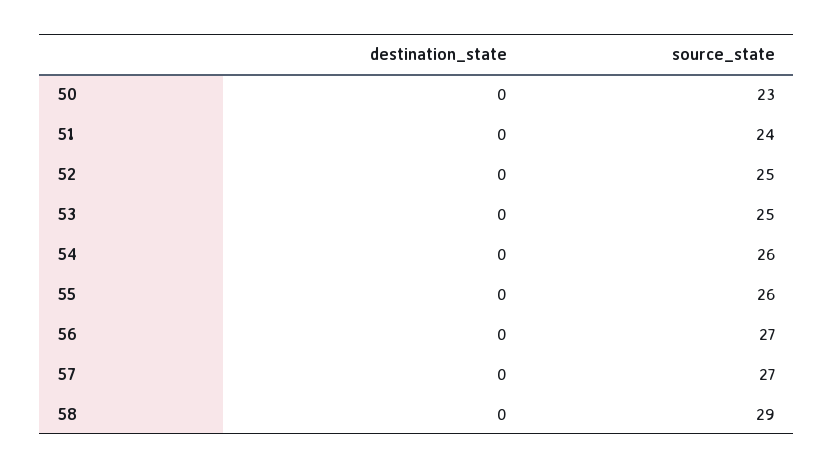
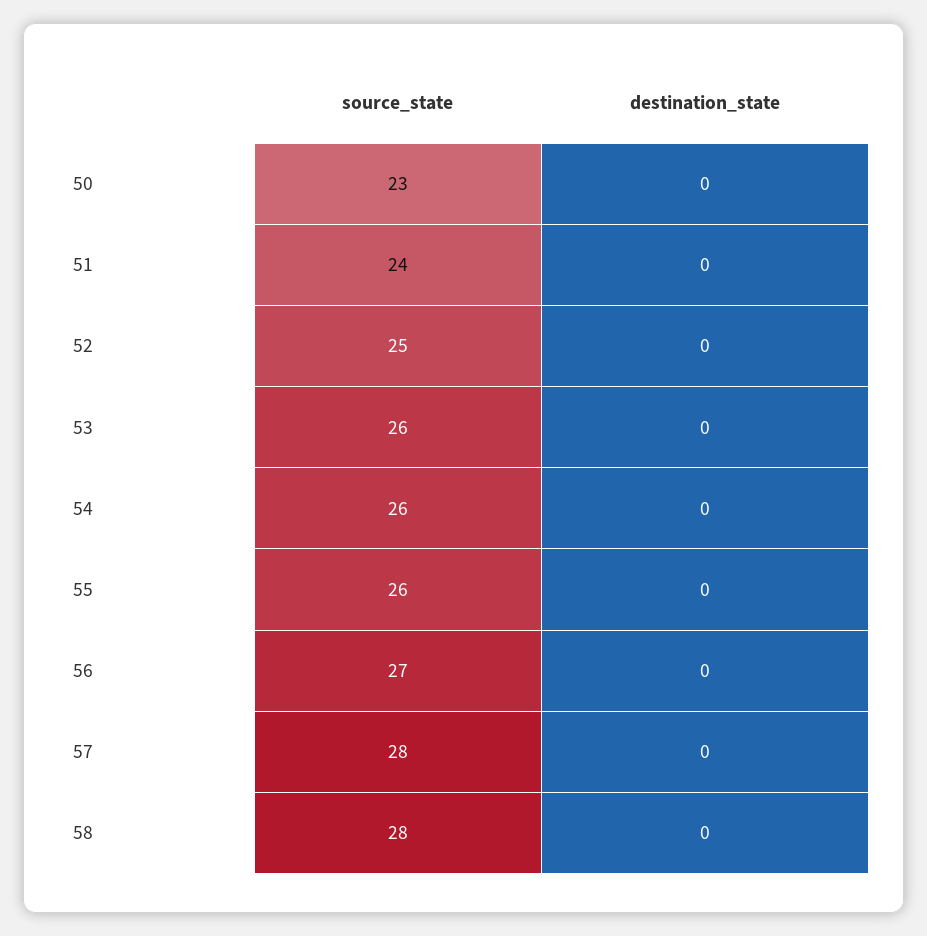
source_state, 53: 25 -> 26
source_state, 57: 27 -> 28
source_state, 58: 29 -> 28

